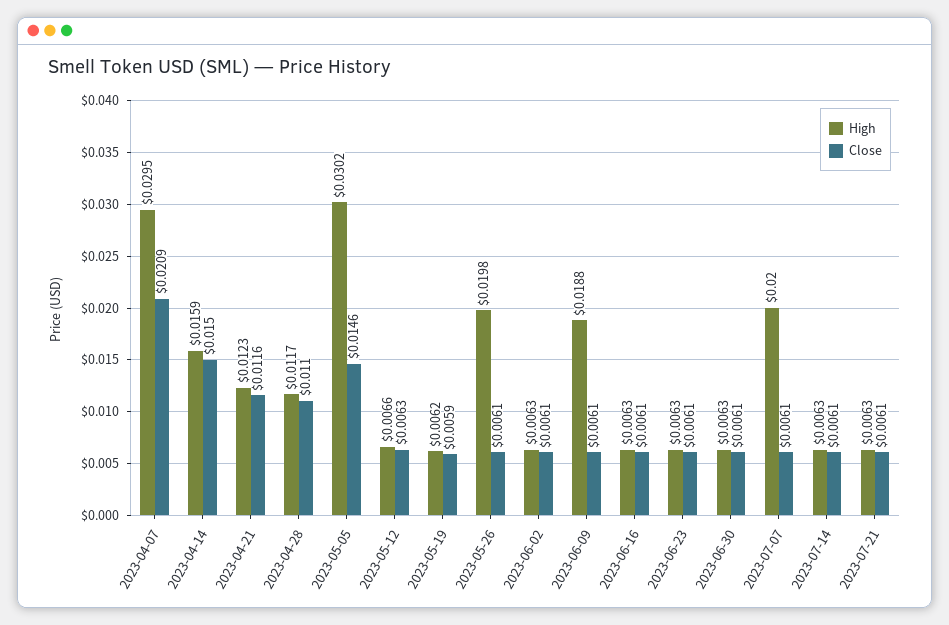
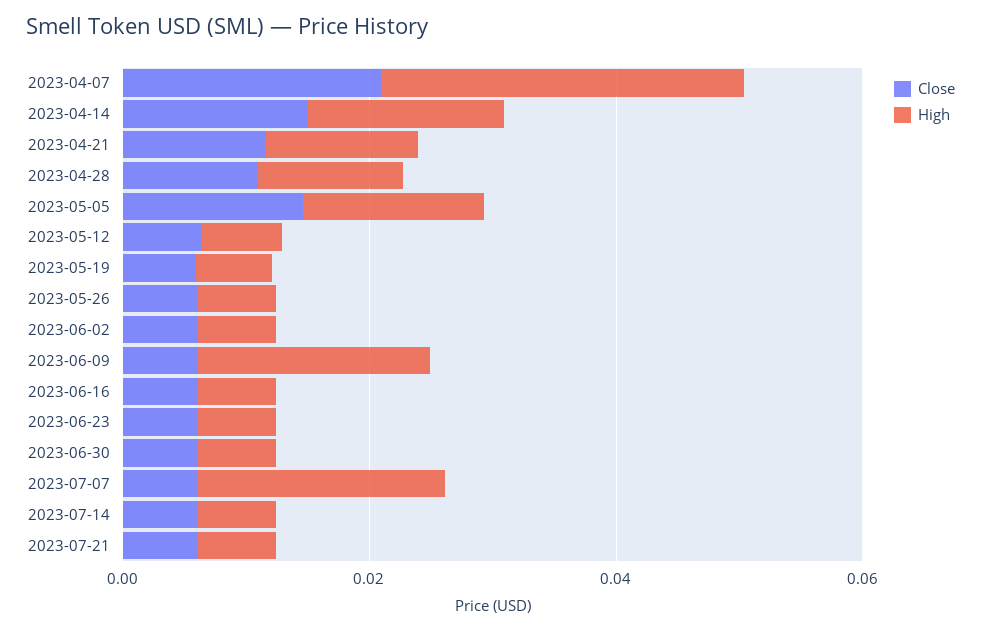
High, 2023-05-05: 0.0302 -> 0.015
High, 2023-05-26: 0.0198 -> 0.005

